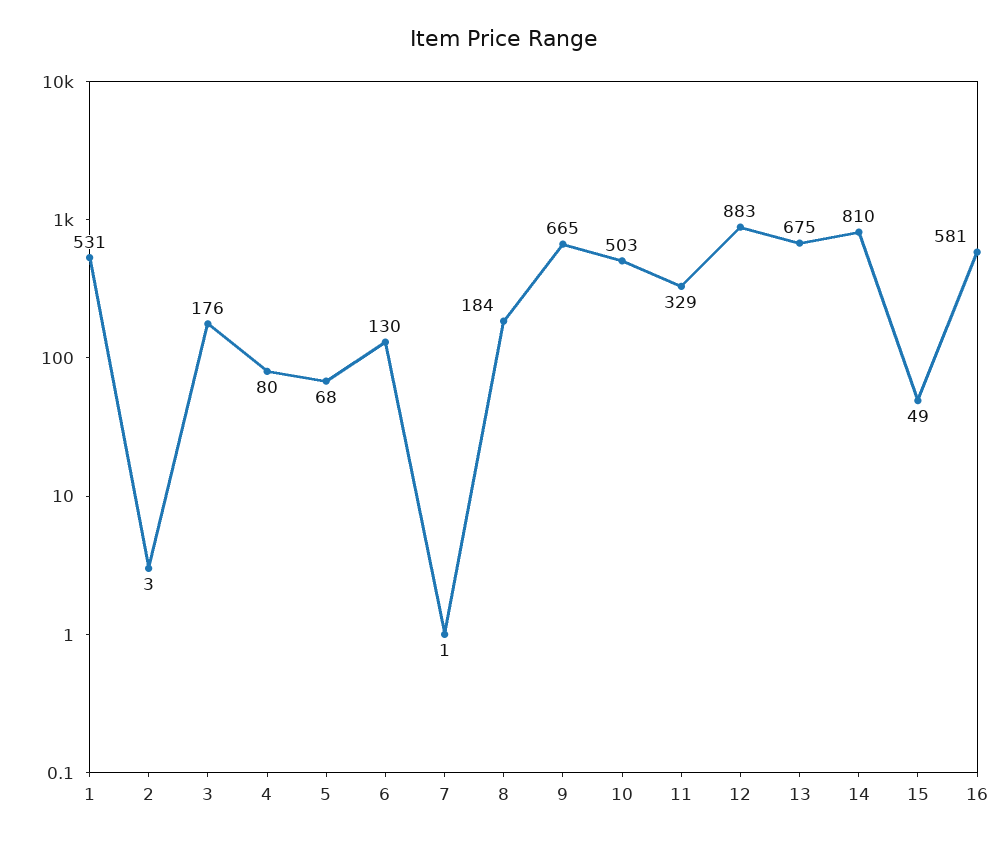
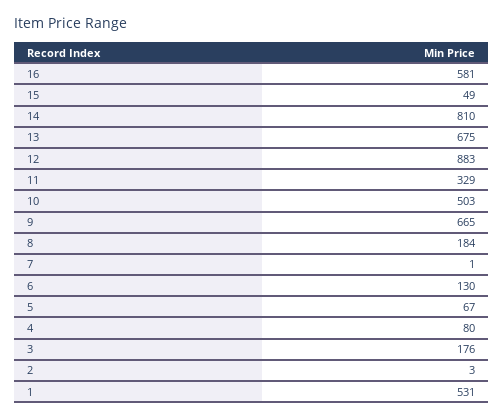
5: 68 -> 67

